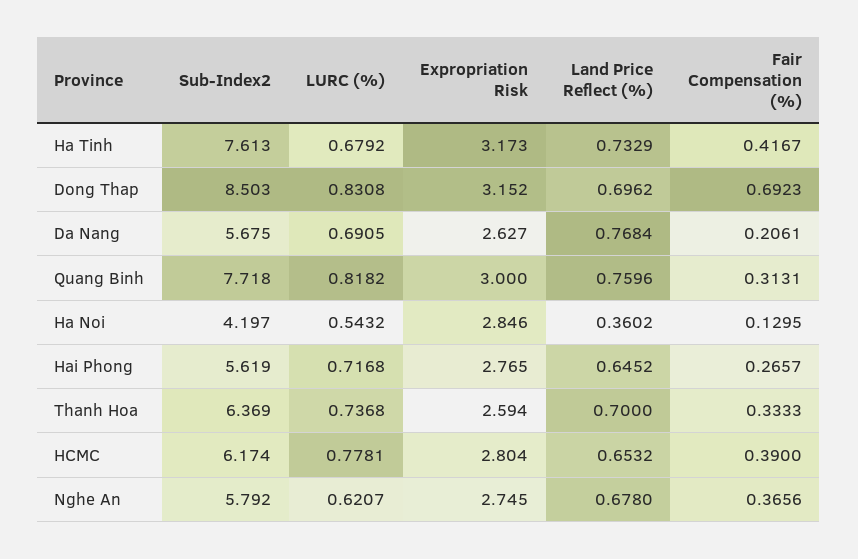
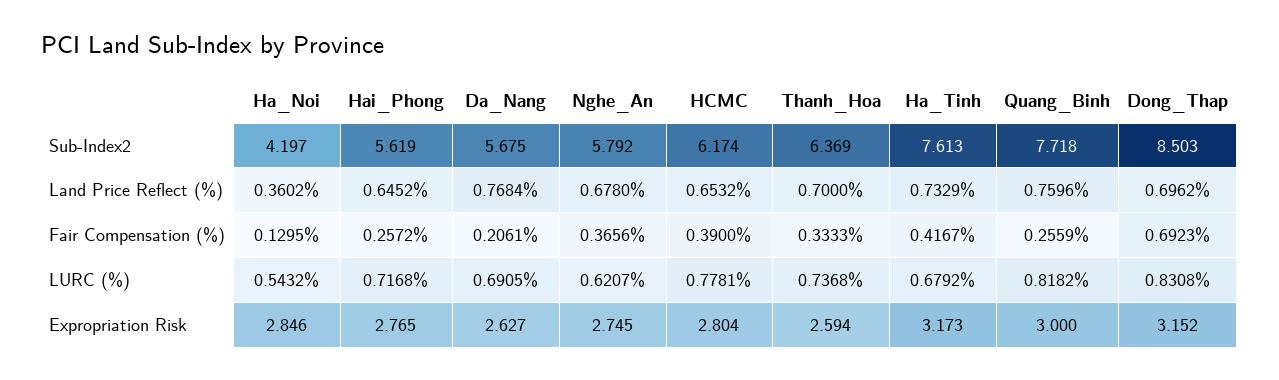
Fair Compensation (%), Quang Binh: 0.3131 -> 0.2559
Fair Compensation (%), Hai Phong: 0.2657 -> 0.2572

